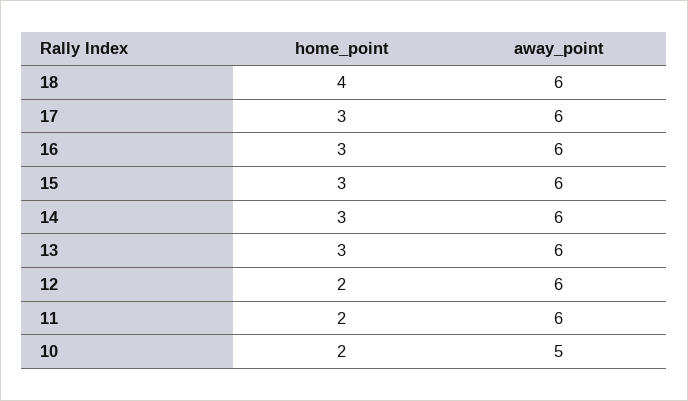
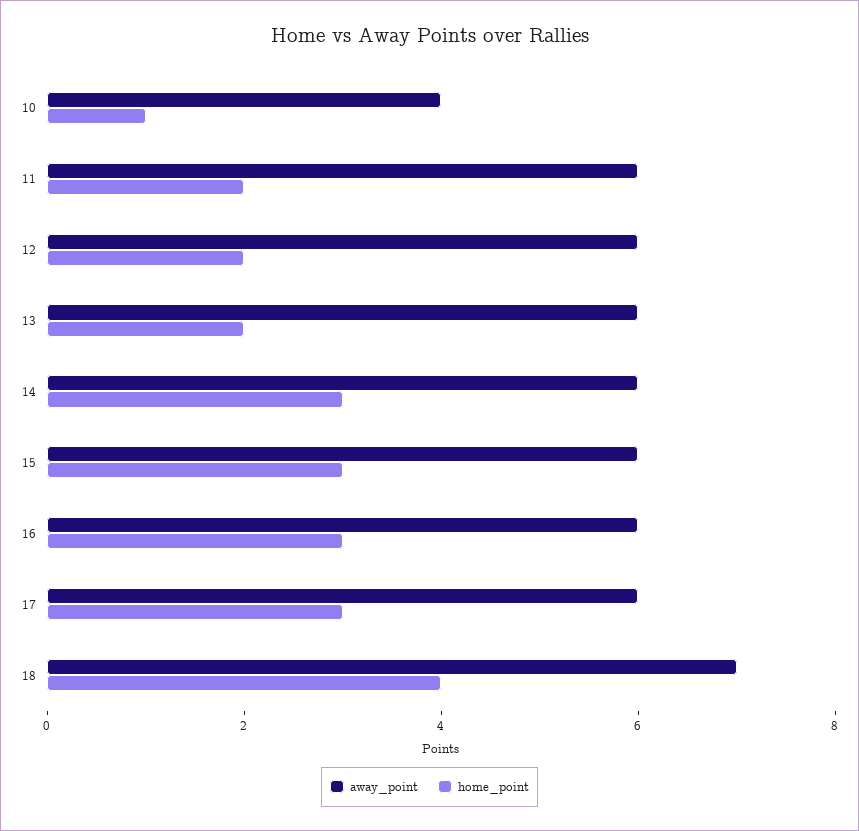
away_point, 18: 6 -> 7
home_point, 13: 3 -> 2
home_point, 10: 2 -> 1
away_point, 10: 5 -> 4

